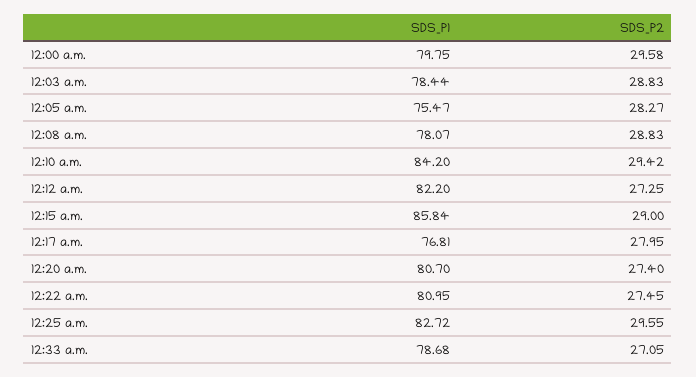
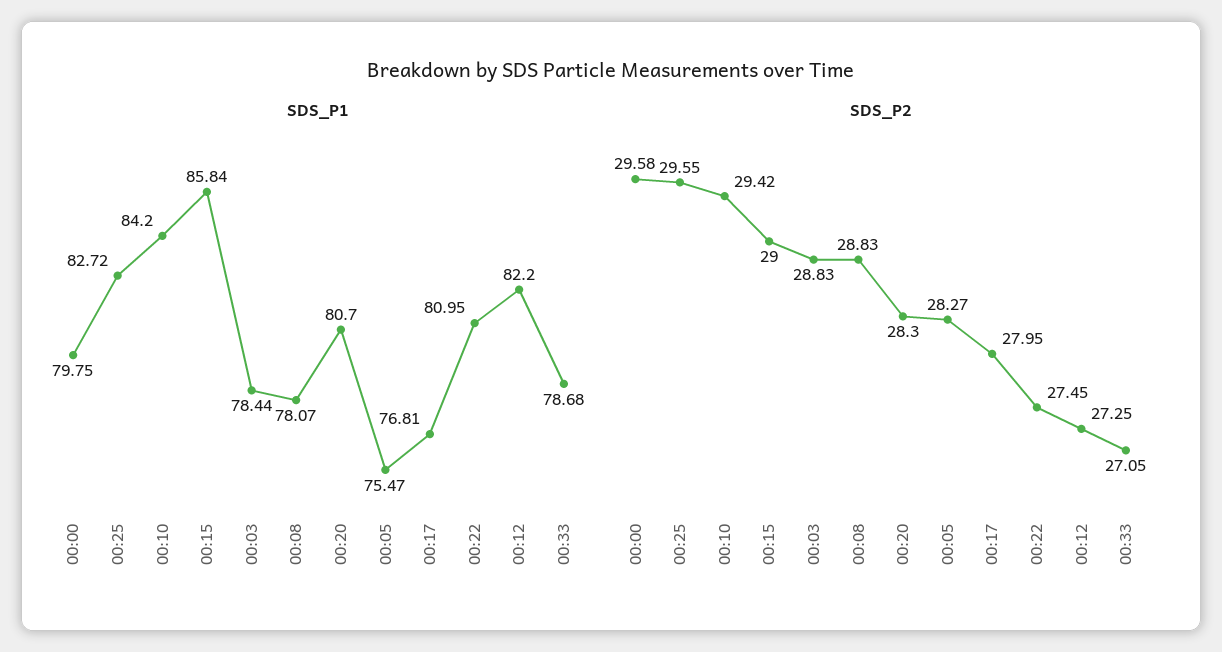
SDS_P2, 12:20 a.m.: 27.4 -> 28.3

